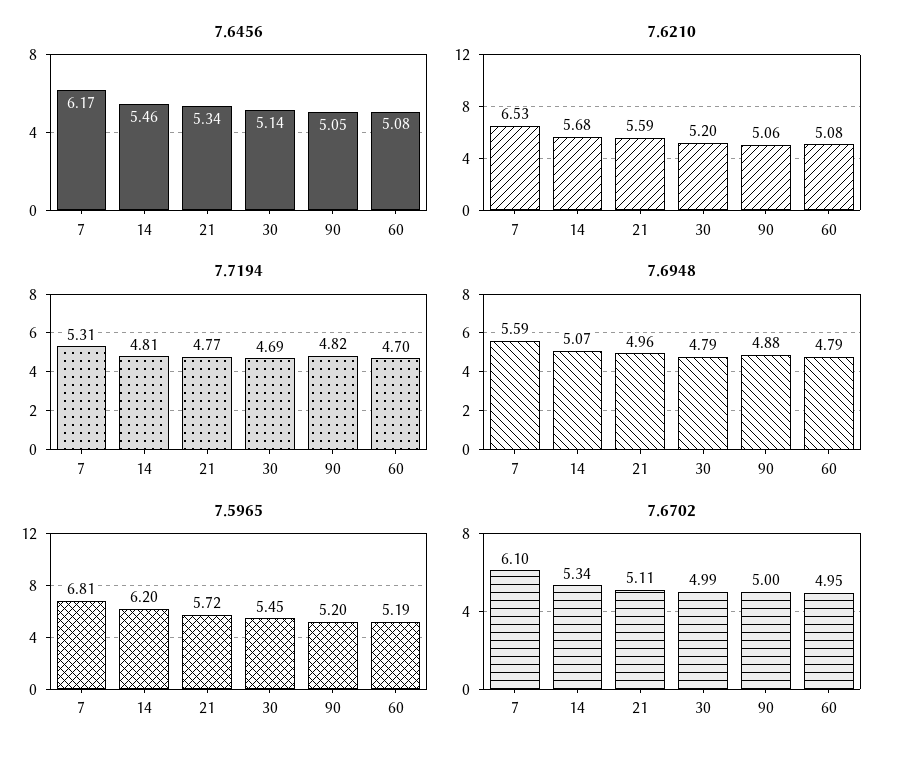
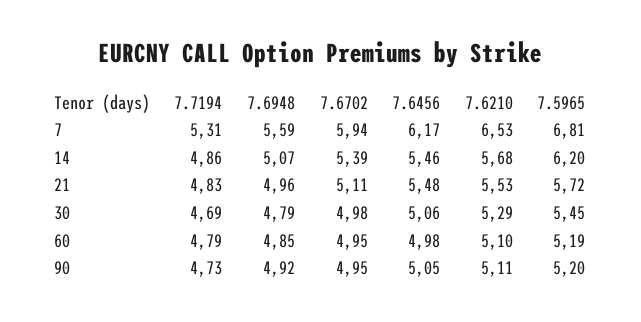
7.6456, 21: 5.34 -> 5.48
7.6456, 30: 5.14 -> 5.06
7.6456, 60: 5.08 -> 4.98
7.6210, 21: 5.59 -> 5.53
7.6210, 30: 5.2 -> 5.29
7.6210, 90: 5.06 -> 5.11
7.6210, 60: 5.08 -> 5.1
7.7194, 14: 4.81 -> 4.86
7.7194, 21: 4.77 -> 4.83
7.7194, 90: 4.82 -> 4.73
7.7194, 60: 4.7 -> 4.79
7.6948, 90: 4.88 -> 4.92
7.6948, 60: 4.79 -> 4.85
7.6702, 7: 6.1 -> 5.94
7.6702, 14: 5.34 -> 5.39
7.6702, 30: 4.99 -> 4.98
7.6702, 90: 5 -> 4.95

